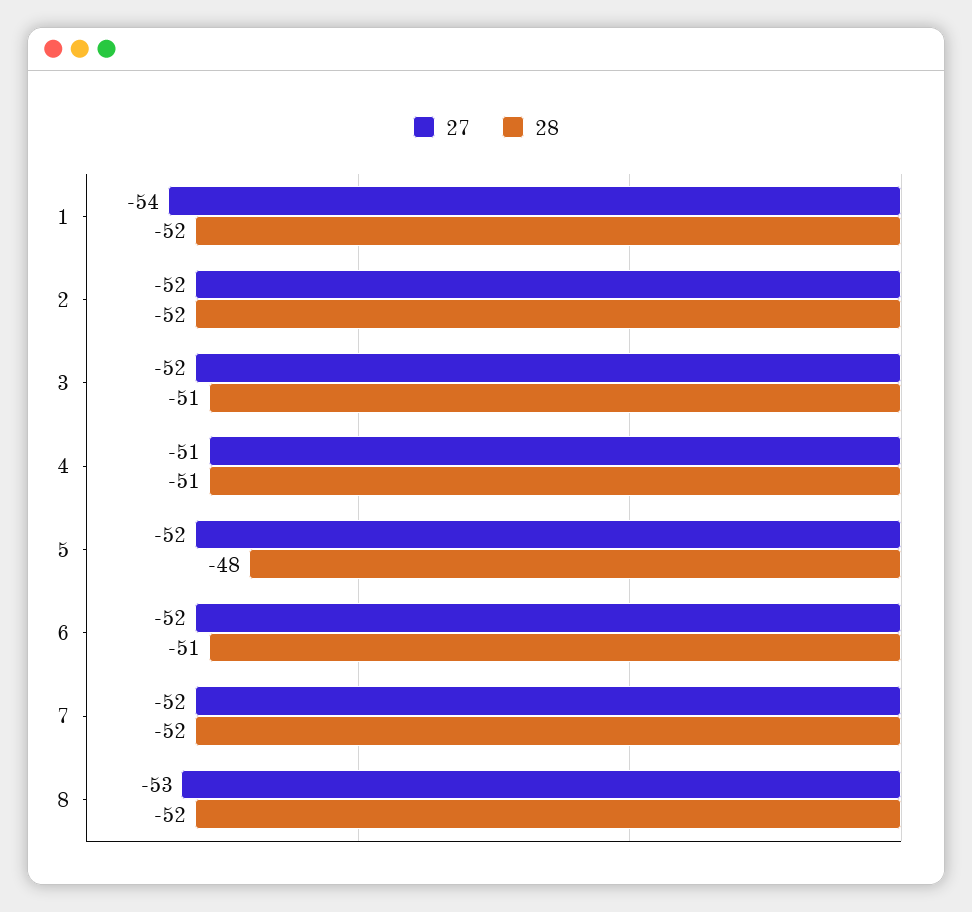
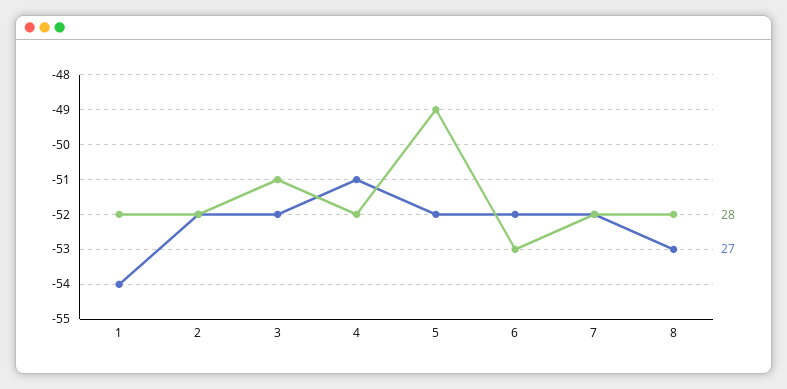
28, 4: -51 -> -52
28, 5: -48 -> -49
28, 6: -51 -> -53

